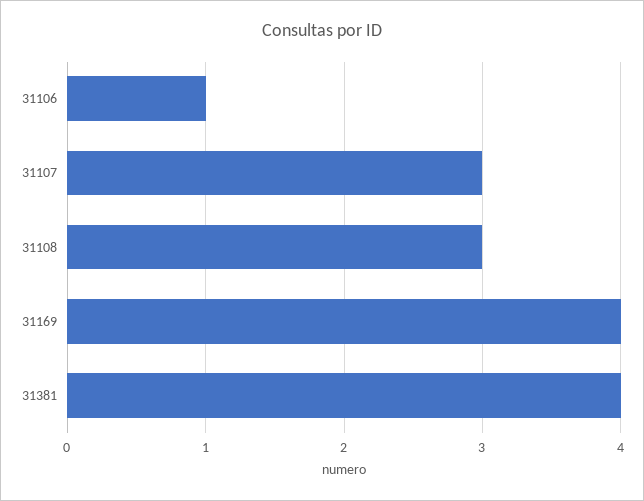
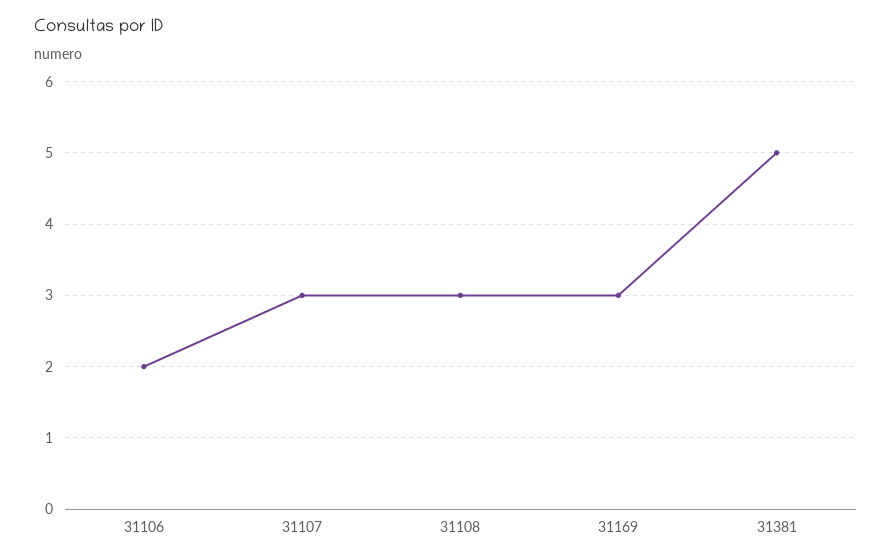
31106: 1 -> 2
31169: 4 -> 3
31381: 4 -> 5

